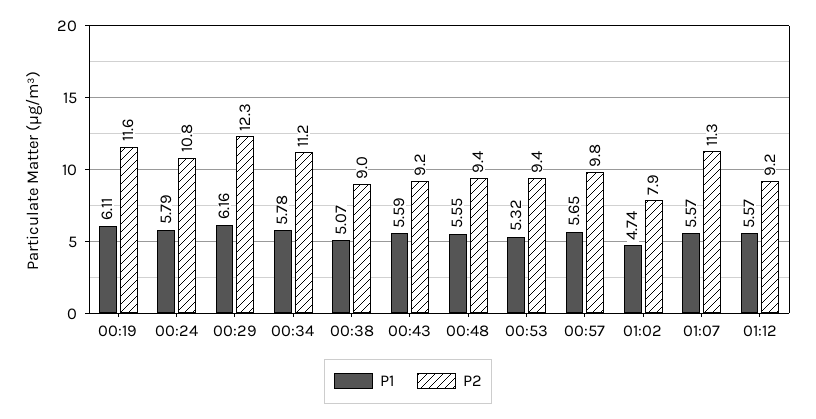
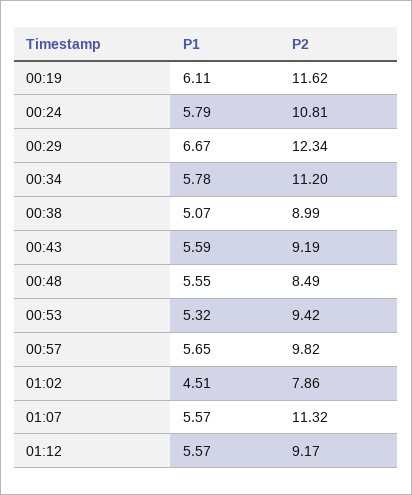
P1, 00:29: 6.16 -> 6.67
P2, 00:48: 9.4 -> 8.49
P1, 01:02: 4.74 -> 4.51

